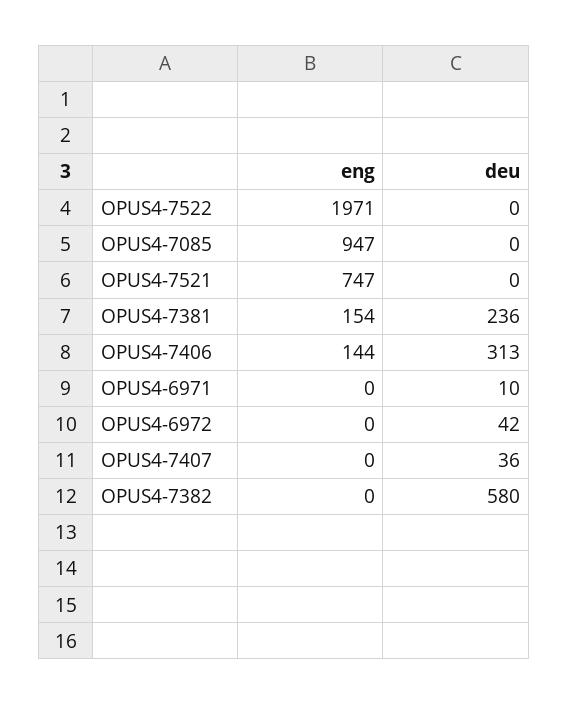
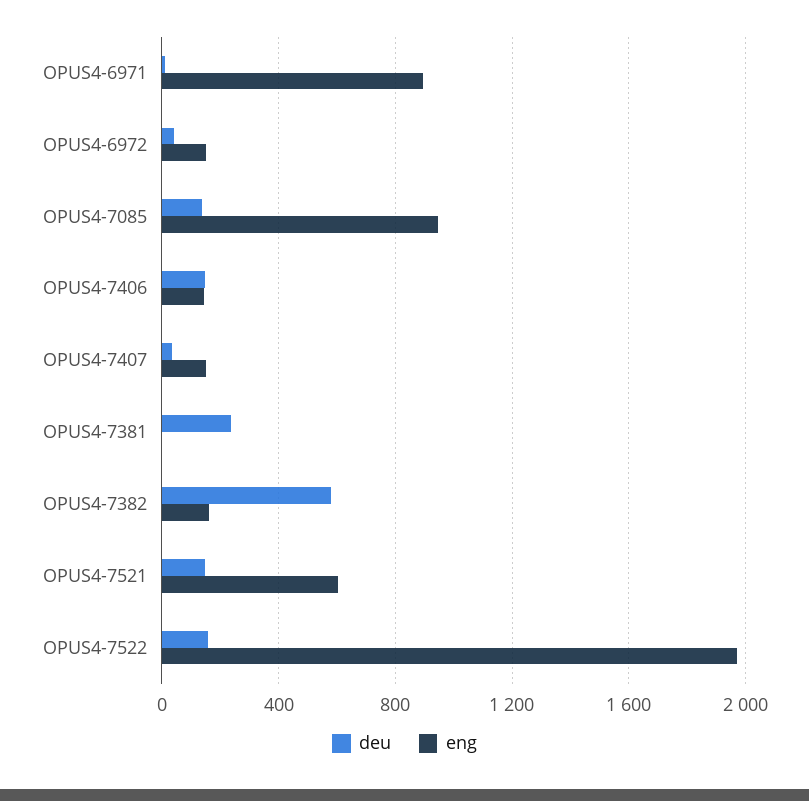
deu, OPUS4-7522: 0 -> 150
deu, OPUS4-7085: 0 -> 150
eng, OPUS4-7521: 747 -> 600
deu, OPUS4-7521: 0 -> 150
eng, OPUS4-7381: 154 -> 0
deu, OPUS4-7406: 313 -> 150
eng, OPUS4-6971: 0 -> 900
eng, OPUS4-6972: 0 -> 150
eng, OPUS4-7407: 0 -> 150
eng, OPUS4-7382: 0 -> 150

